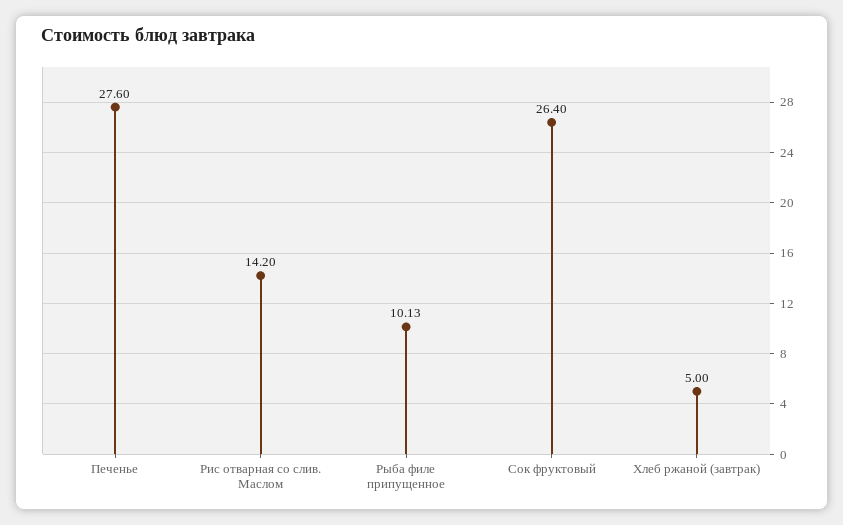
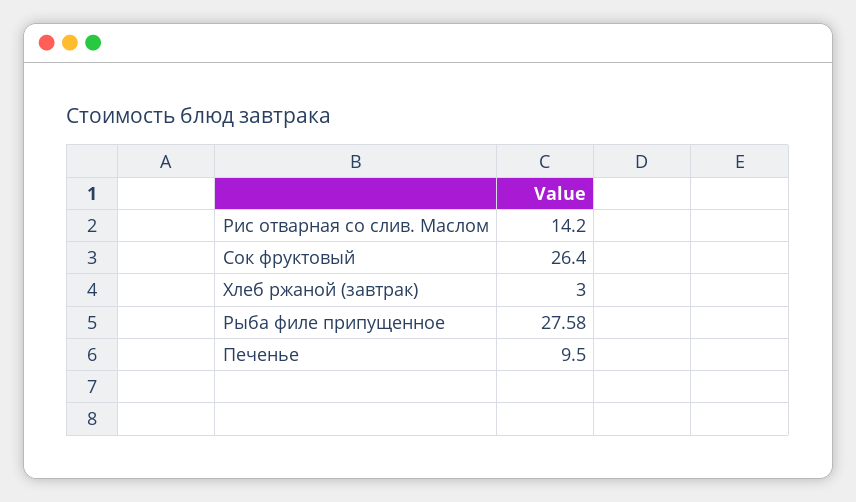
Печенье: 27.6 -> 9.5
Рыба филе припущенное: 10.13 -> 27.58
Хлеб ржаной (завтрак): 5 -> 3

